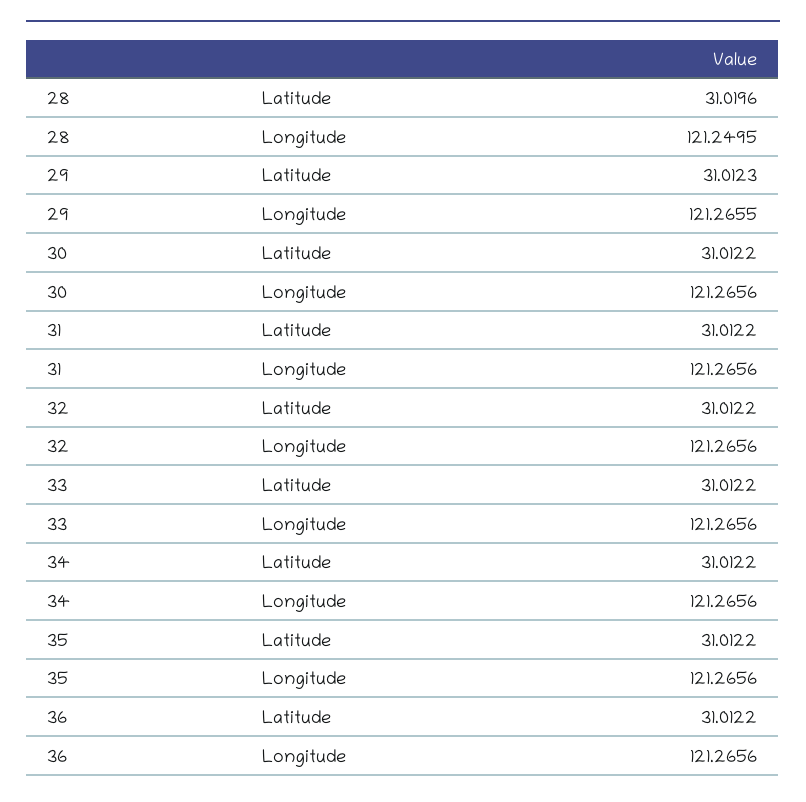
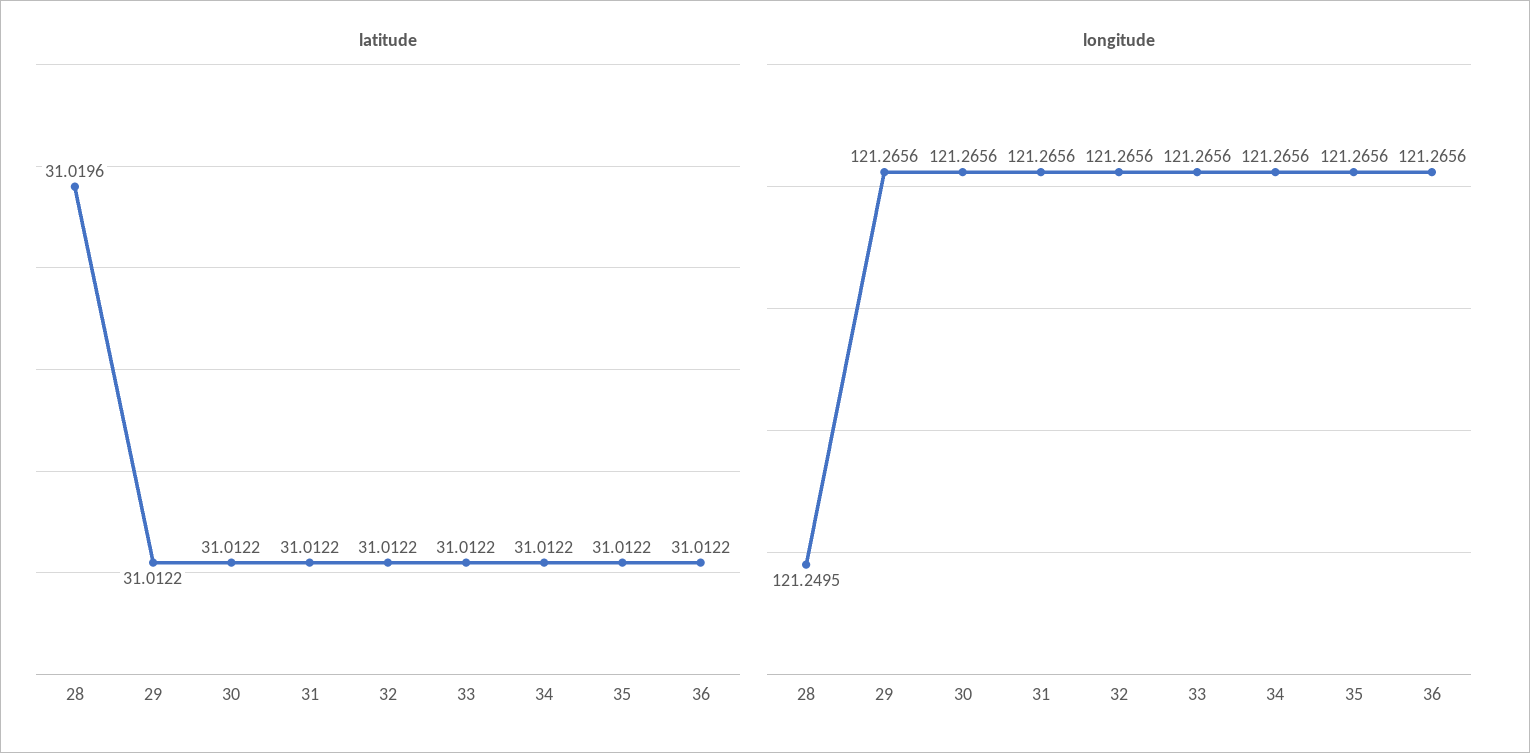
Latitude, 29: 31.0123 -> 31.0122
Longitude, 29: 121.2655 -> 121.2656

